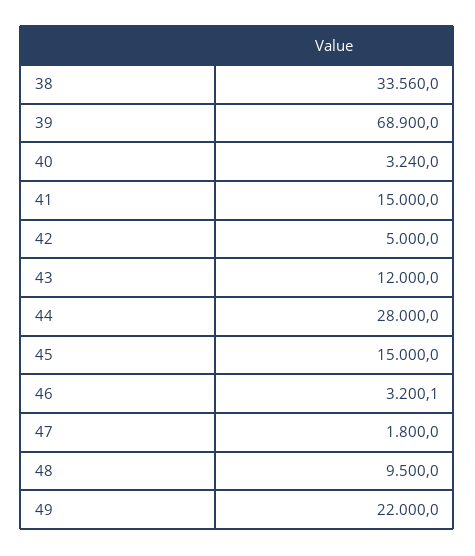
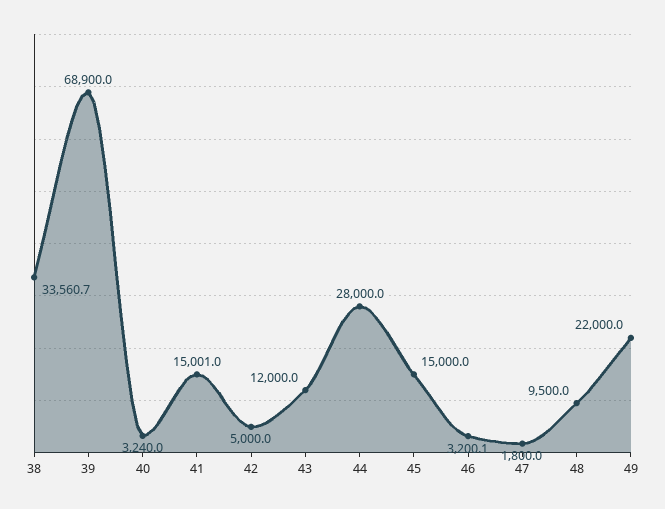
38: 33560 -> 33560.7
41: 15000 -> 15001

